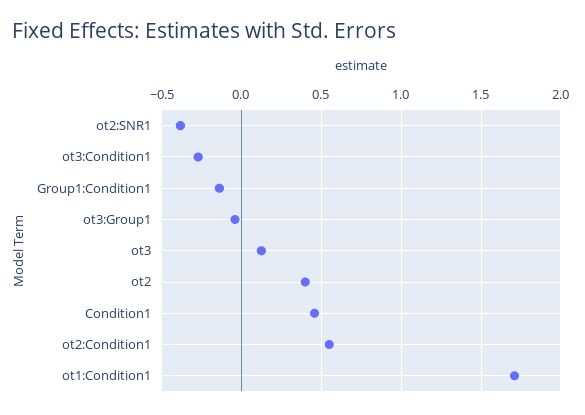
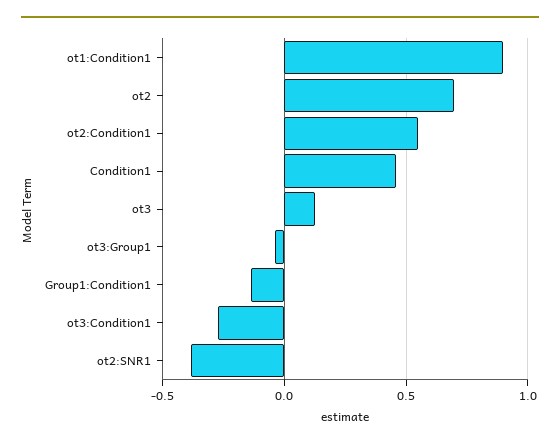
ot2: 0.4 -> 0.7
ot1:Condition1: 1.7 -> 0.9

